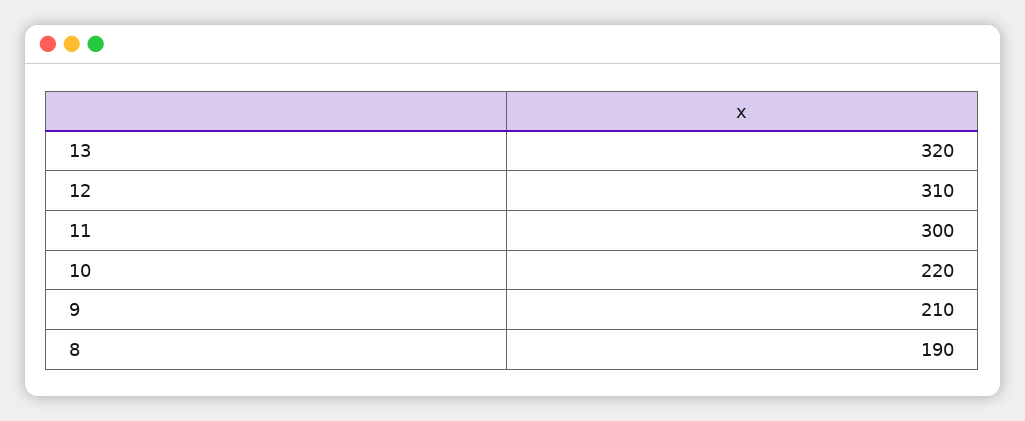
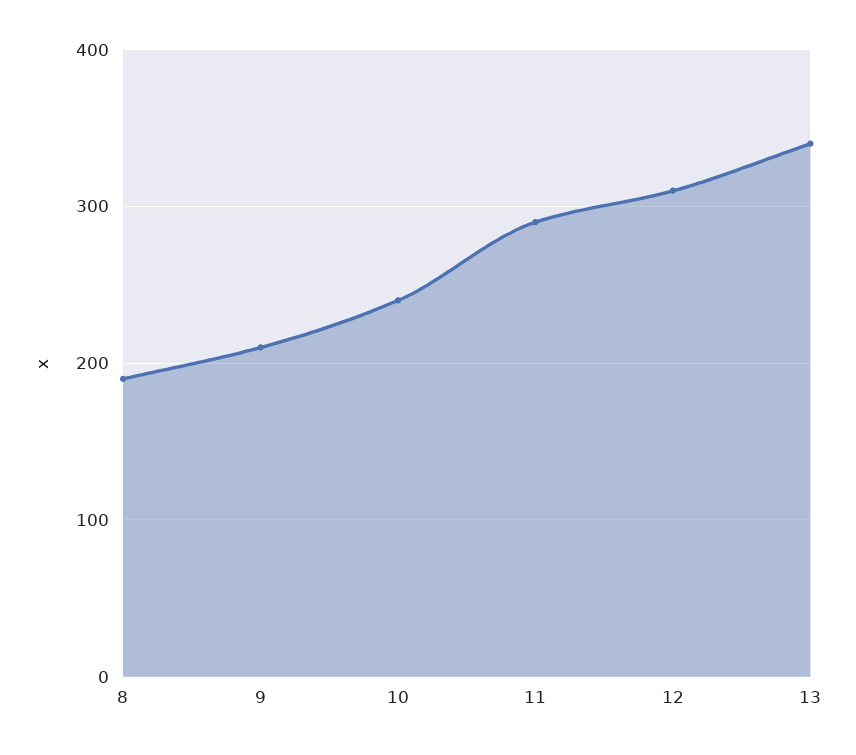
13: 320 -> 340
11: 300 -> 290
10: 220 -> 240

